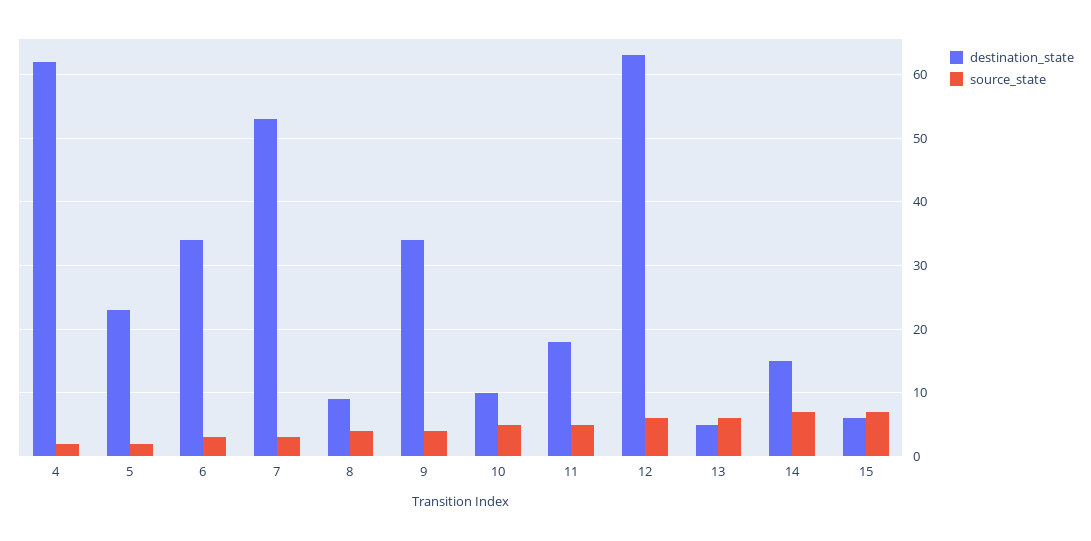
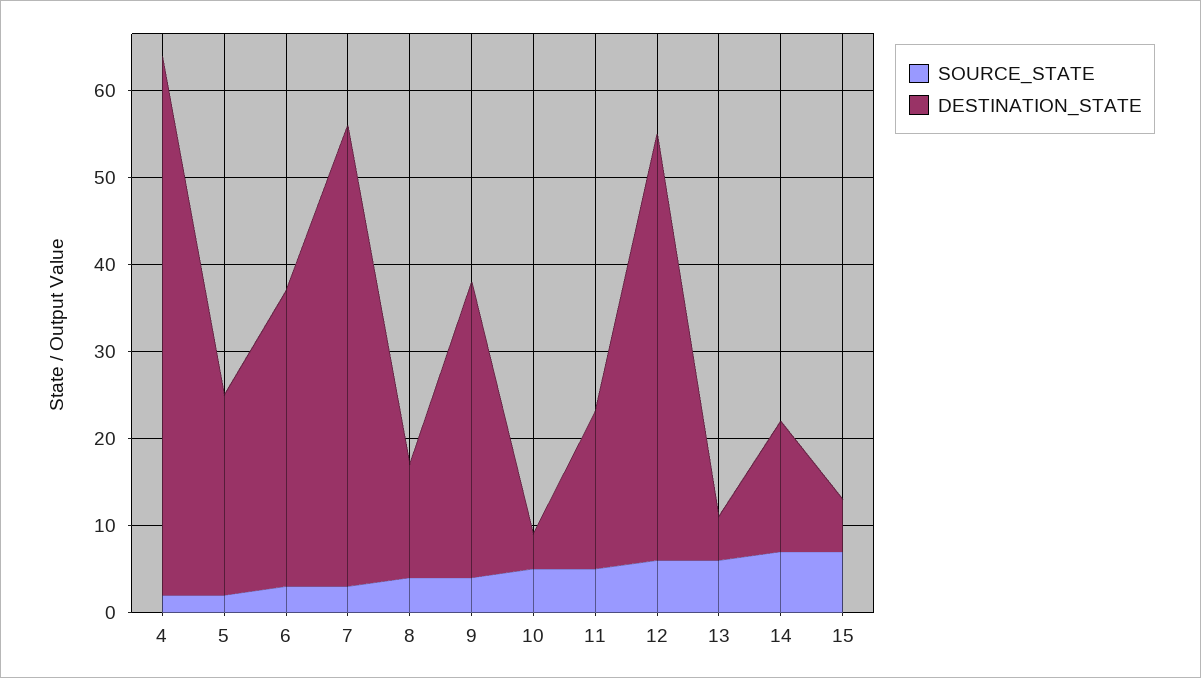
destination_state, 8: 9 -> 13
destination_state, 10: 10 -> 4
destination_state, 12: 63 -> 49

